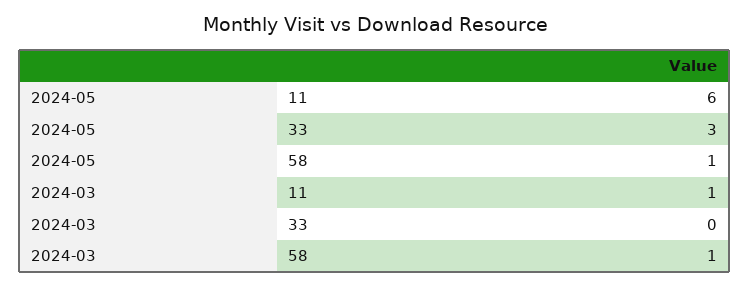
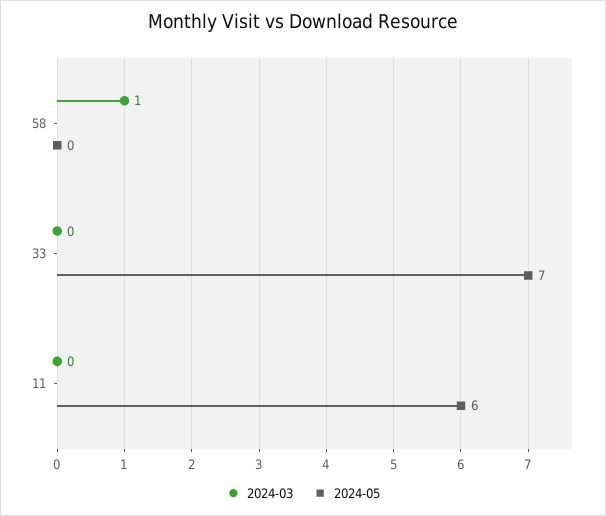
2024-05, 33: 3 -> 7
2024-05, 58: 1 -> 0
2024-03, 11: 1 -> 0

